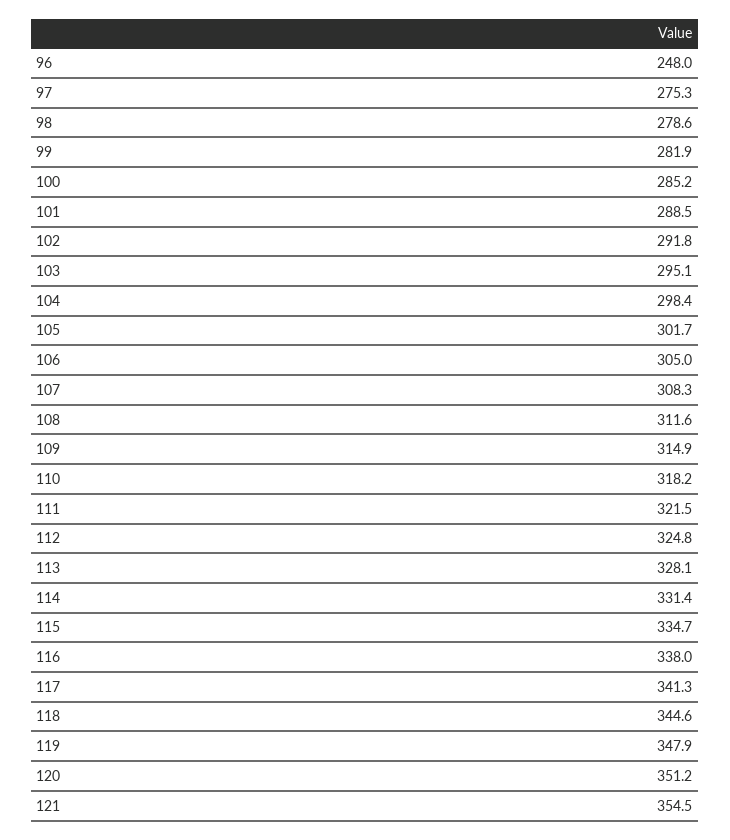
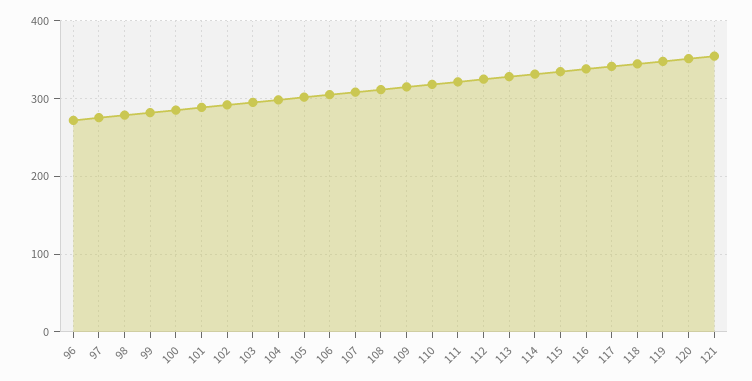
96: 248 -> 270

